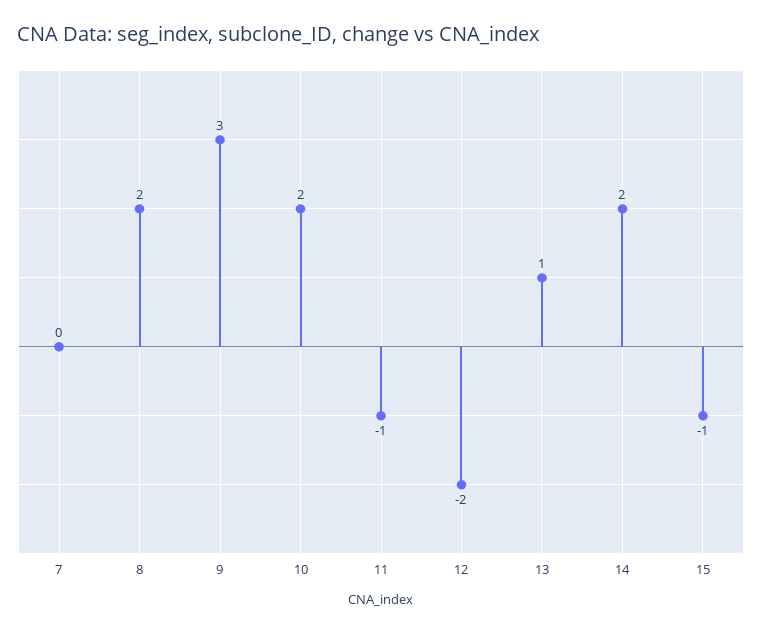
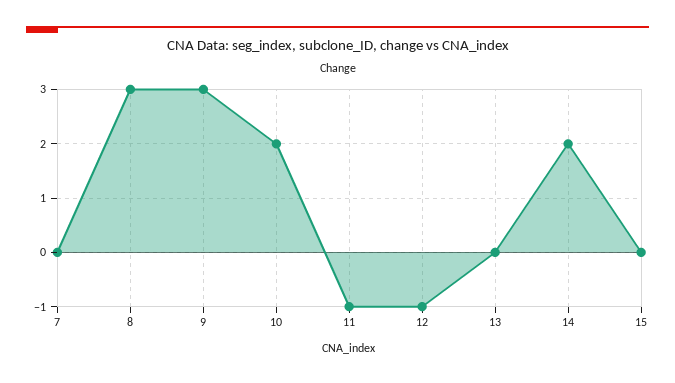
8: 2 -> 3
12: -2 -> -1
13: 1 -> 0
15: -1 -> 0

